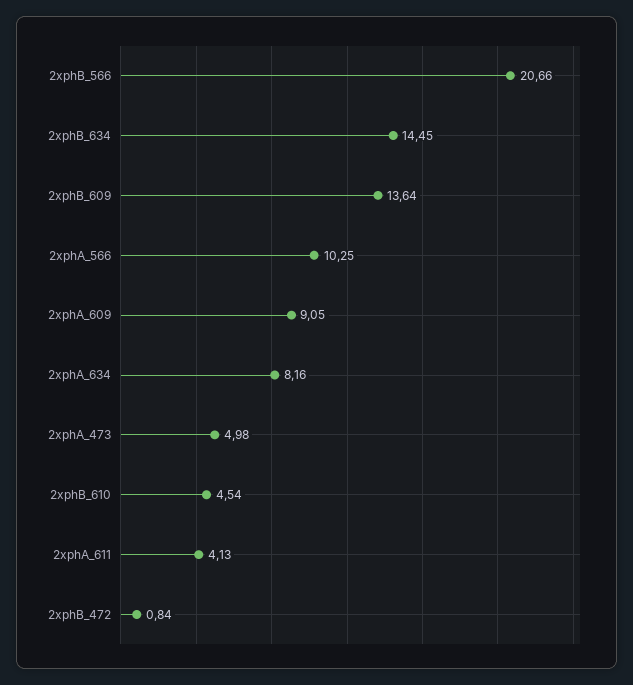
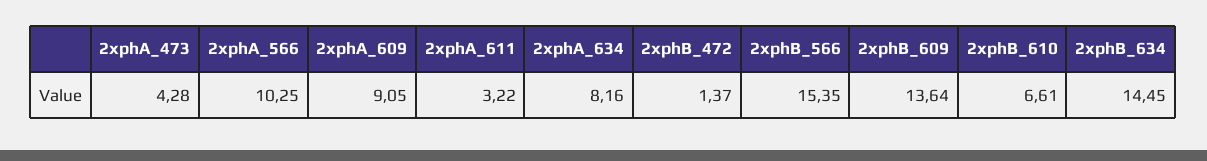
2xphB_566: 20.66 -> 15.35
2xphA_473: 4.98 -> 4.28
2xphB_610: 4.54 -> 6.61
2xphA_611: 4.13 -> 3.22
2xphB_472: 0.84 -> 1.37

